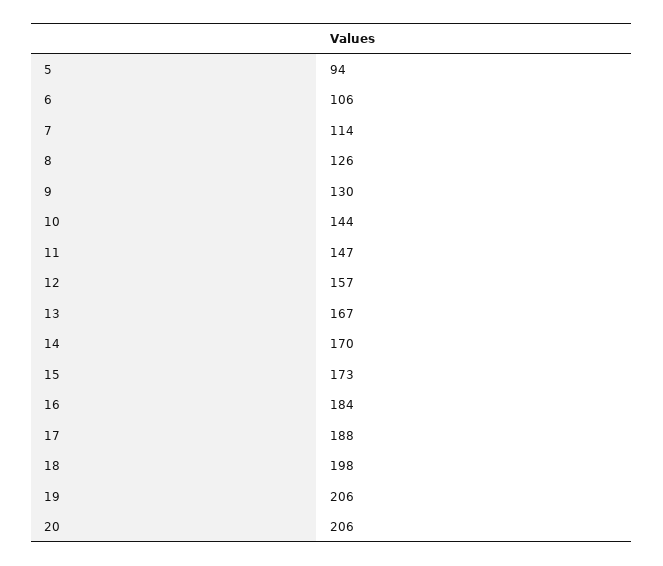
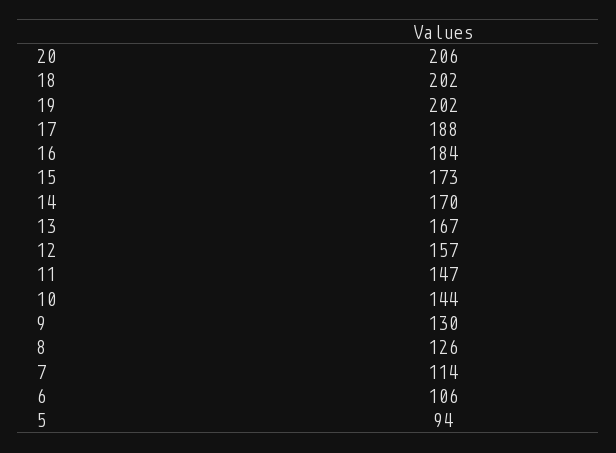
18: 198 -> 202
19: 206 -> 202

